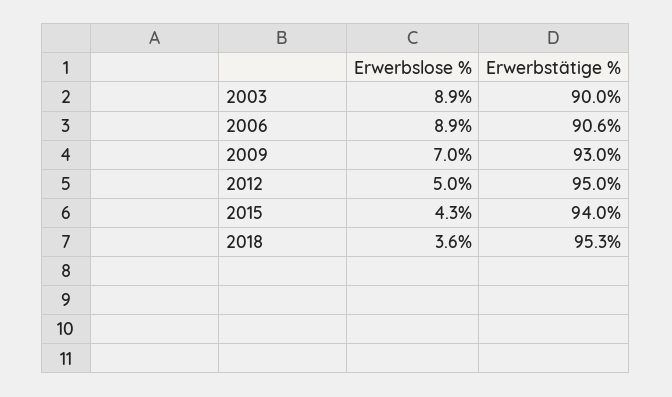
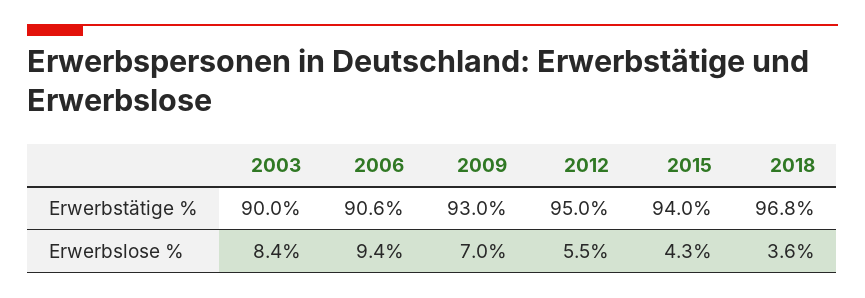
Erwerbslose %, 2003: 8.9 -> 8.4
Erwerbslose %, 2006: 8.9 -> 9.4
Erwerbslose %, 2012: 5 -> 5.5
Erwerbstätige %, 2018: 95.3 -> 96.8

